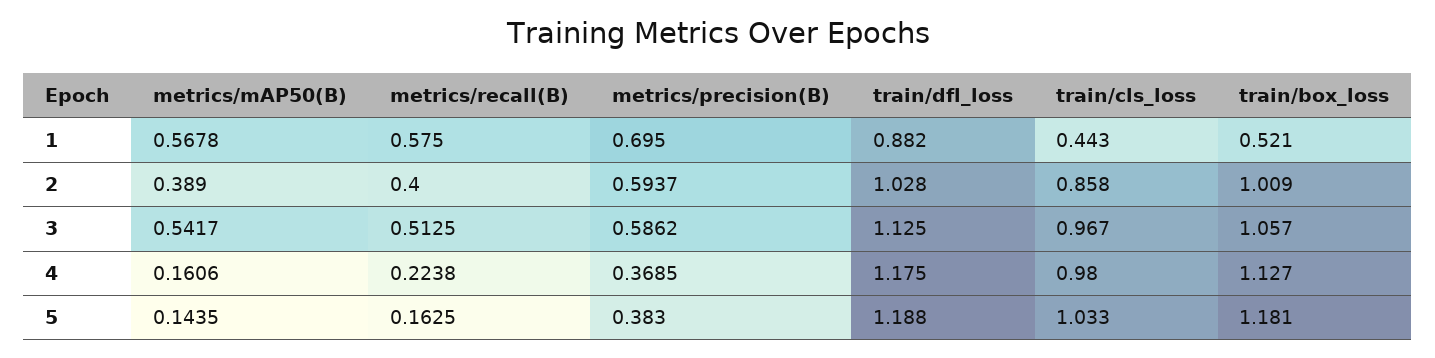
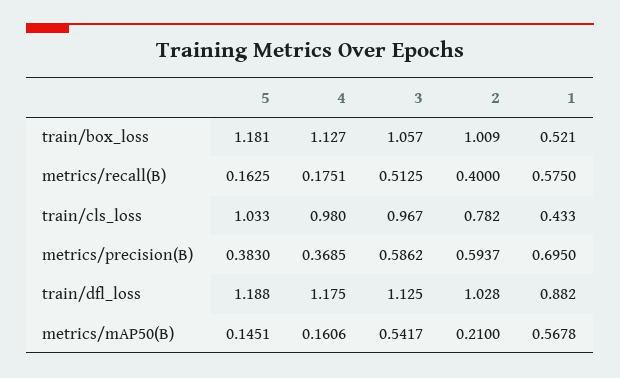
train/cls_loss, 1: 0.443 -> 0.433
metrics/mAP50(B), 2: 0.389 -> 0.21
train/cls_loss, 2: 0.858 -> 0.782
metrics/recall(B), 4: 0.2238 -> 0.1751
metrics/mAP50(B), 5: 0.1435 -> 0.1451

